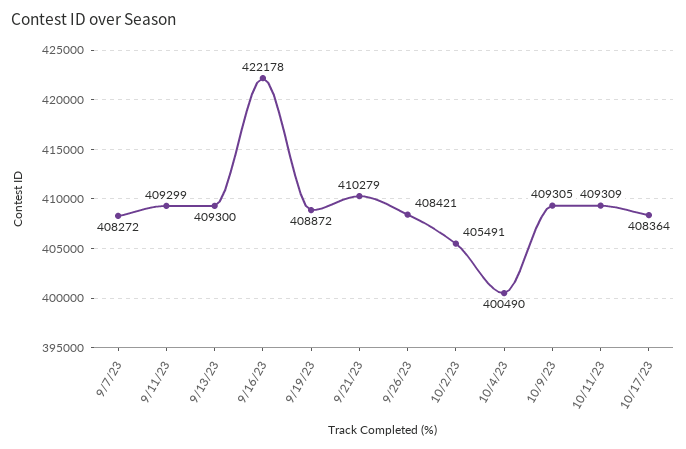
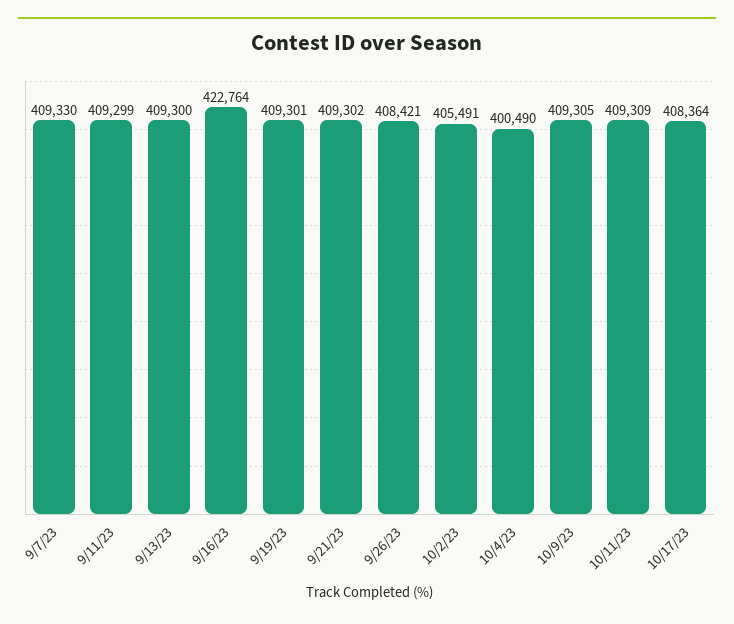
9/7/23: 408272 -> 409330
9/16/23: 422178 -> 422764
9/19/23: 408872 -> 409301
9/21/23: 410279 -> 409302

